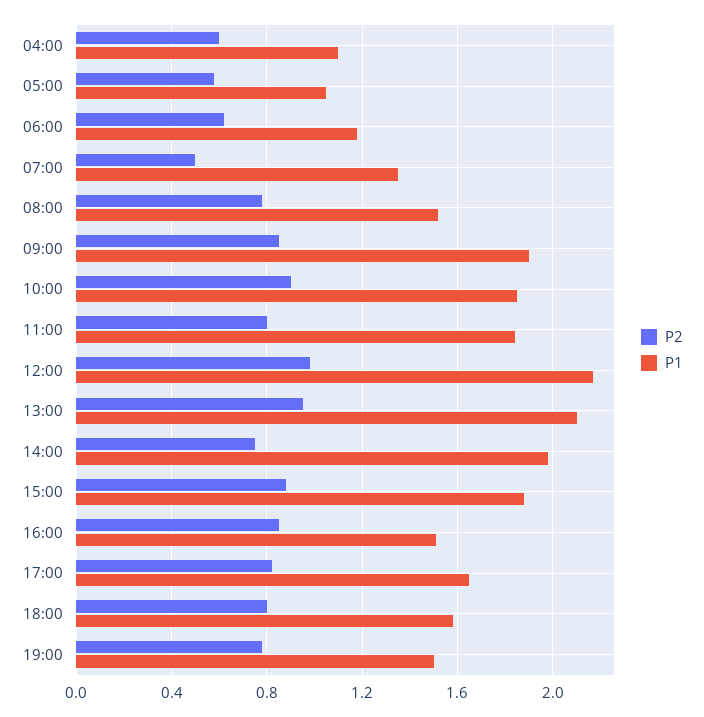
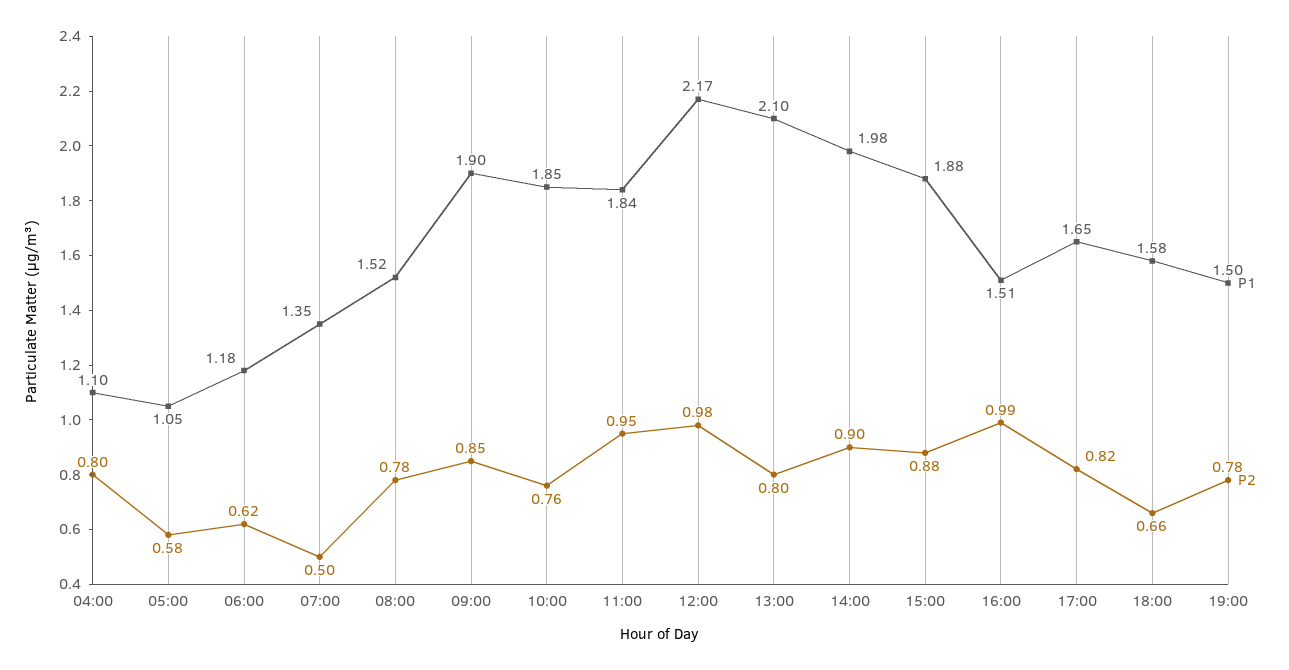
P2, 04:00: 0.6 -> 0.8
P2, 10:00: 0.9 -> 0.76
P2, 11:00: 0.8 -> 0.95
P2, 13:00: 0.95 -> 0.8
P2, 14:00: 0.75 -> 0.9
P2, 16:00: 0.85 -> 0.99
P2, 18:00: 0.8 -> 0.66

